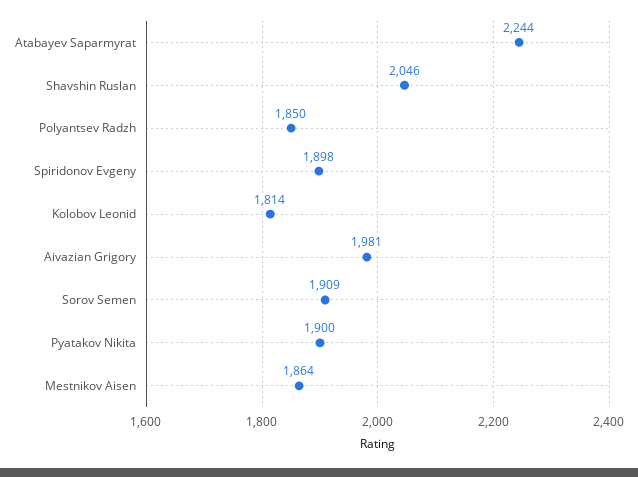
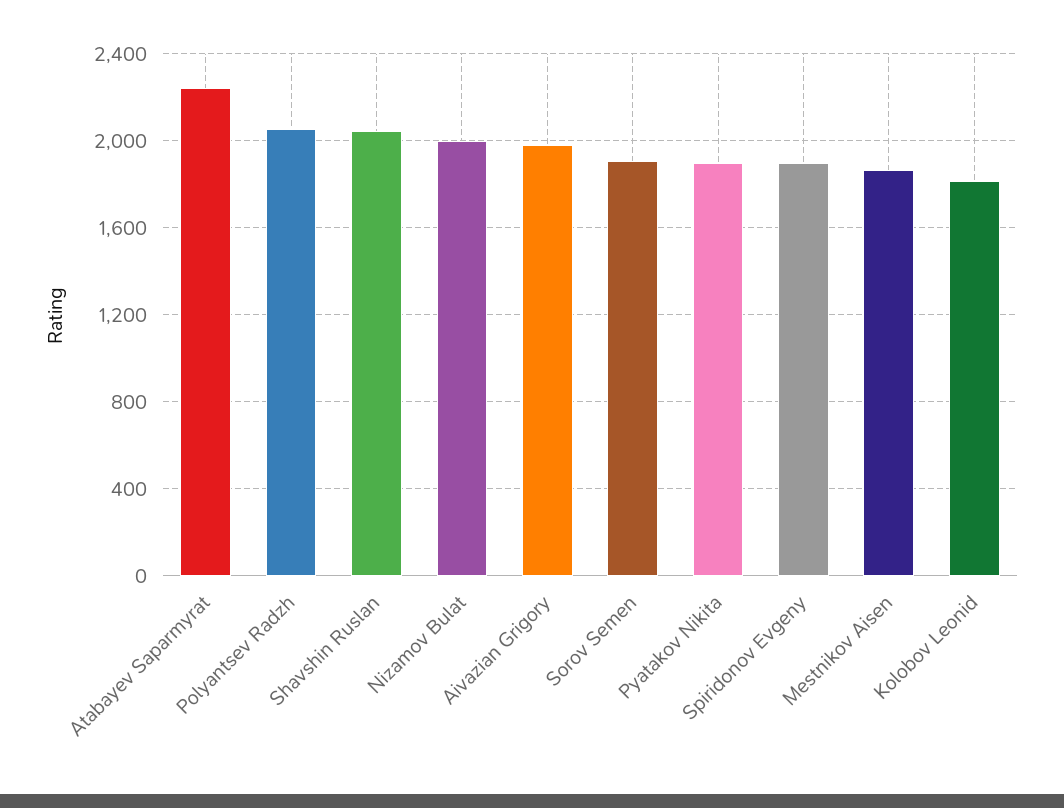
Polyantsev Radzh: 1850 -> 2050
Nizamov Bulat: none -> 2000

